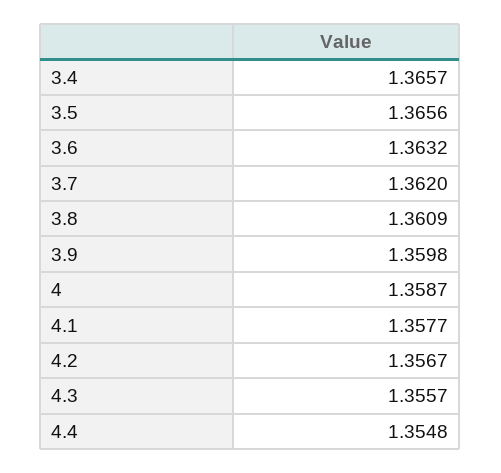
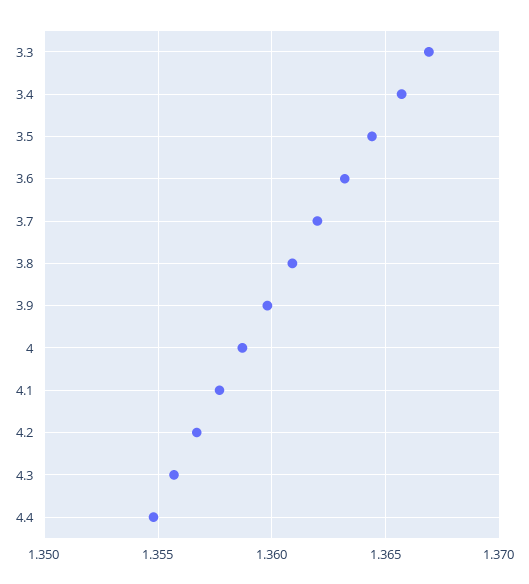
3.5: 1.3656 -> 1.3645
3.3: none -> 1.367

